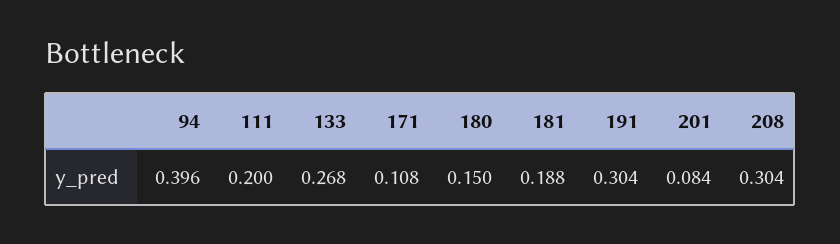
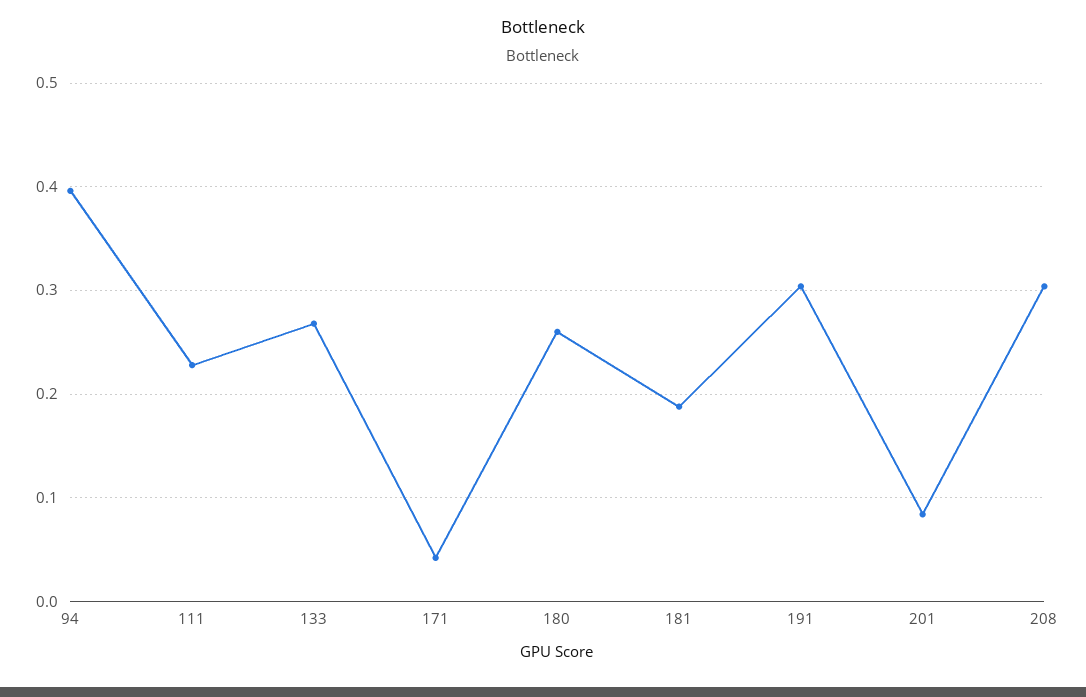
111: 0.2 -> 0.23
171: 0.108 -> 0.04
180: 0.15 -> 0.26

